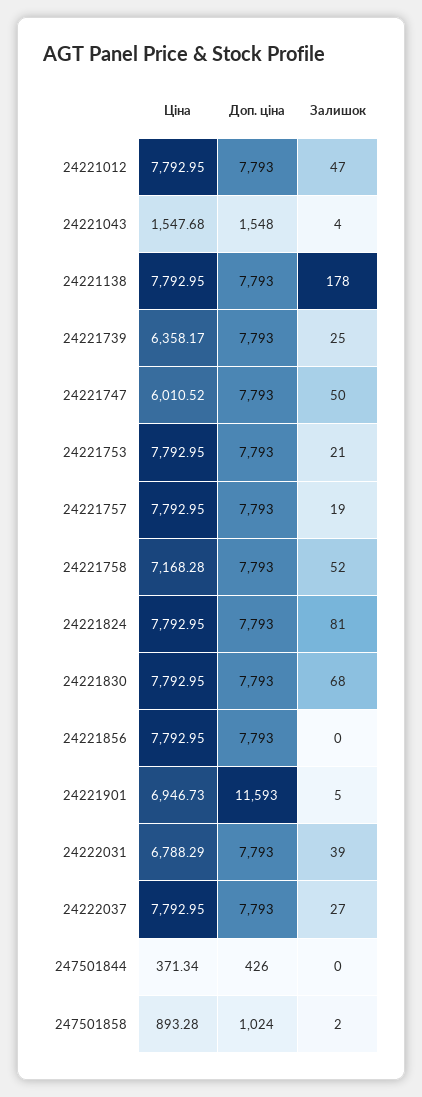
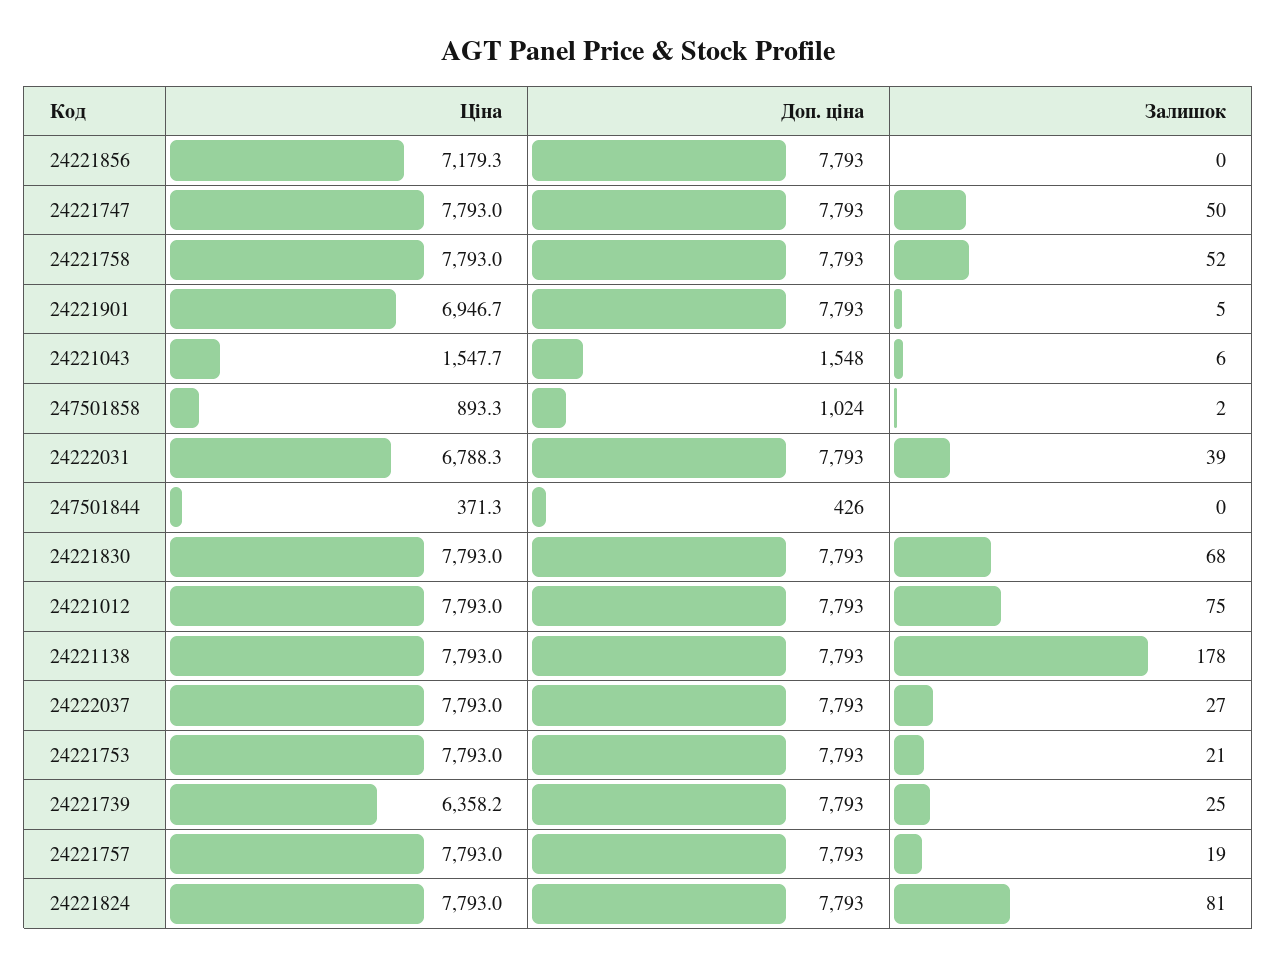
Залишок, 24221012: 47 -> 75
Залишок, 24221043: 4 -> 6
Ціна, 24221747: 6010.52 -> 7793
Ціна, 24221758: 7168.28 -> 7793
Ціна, 24221856: 7792.95 -> 7179.3
Доп. ціна, 24221901: 11593 -> 7793

